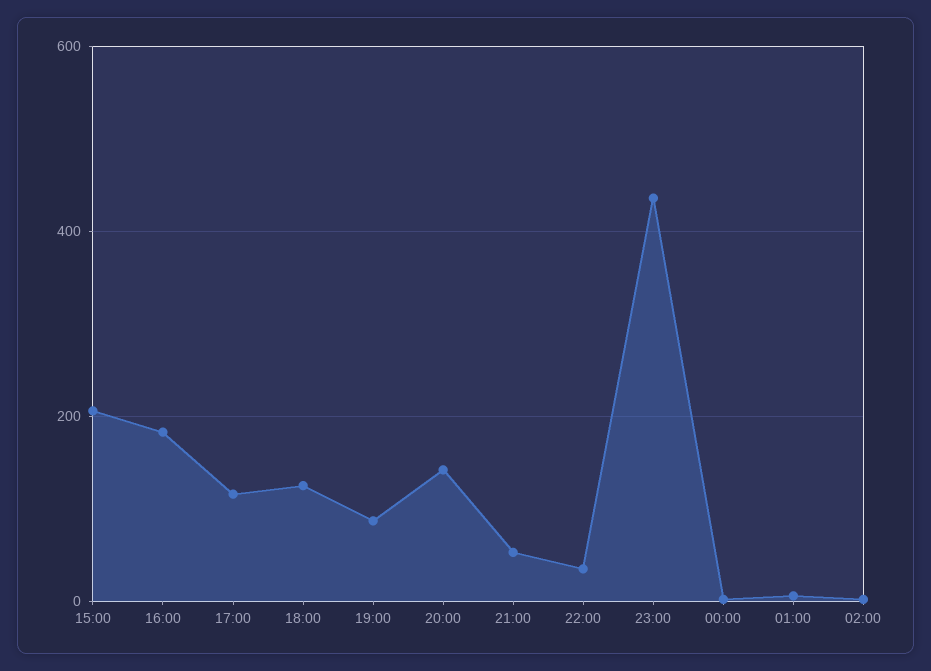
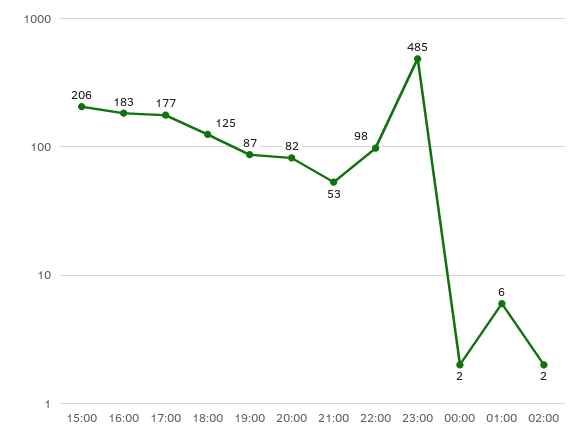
17:00: 120 -> 177
20:00: 140 -> 82
22:00: 40 -> 98
23:00: 440 -> 485

